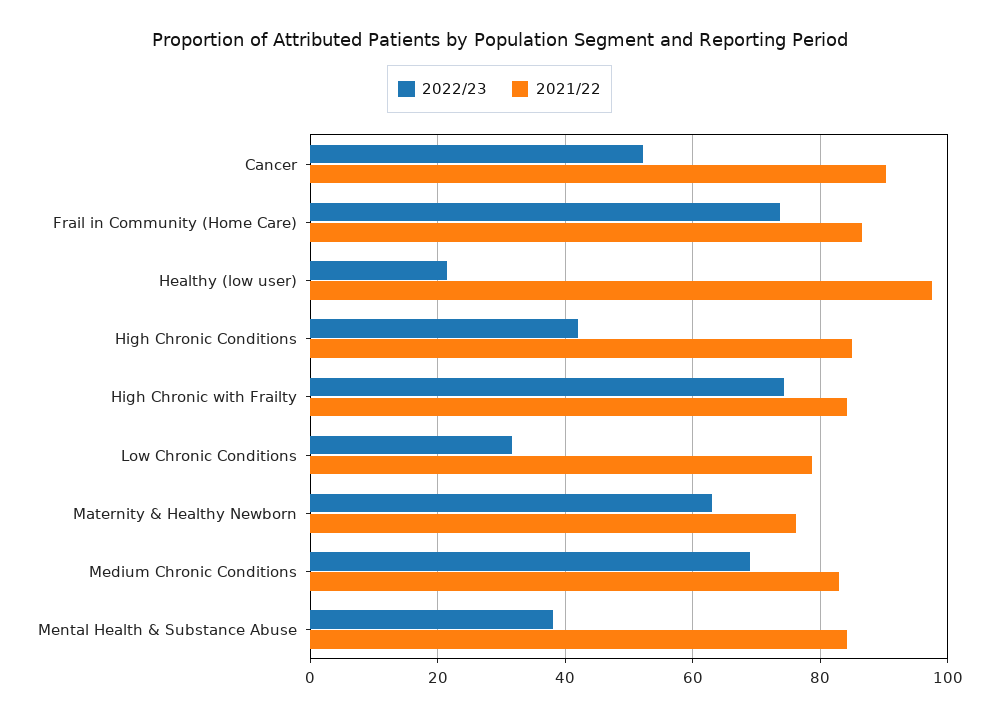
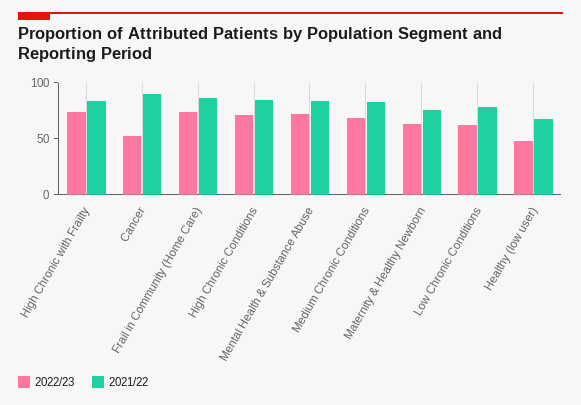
2022/23, Healthy (low user): 22 -> 50
2021/22, Healthy (low user): 98 -> 70
2022/23, High Chronic Conditions: 42 -> 70
2022/23, Low Chronic Conditions: 32 -> 60
2022/23, Mental Health & Substance Abuse: 38 -> 70

